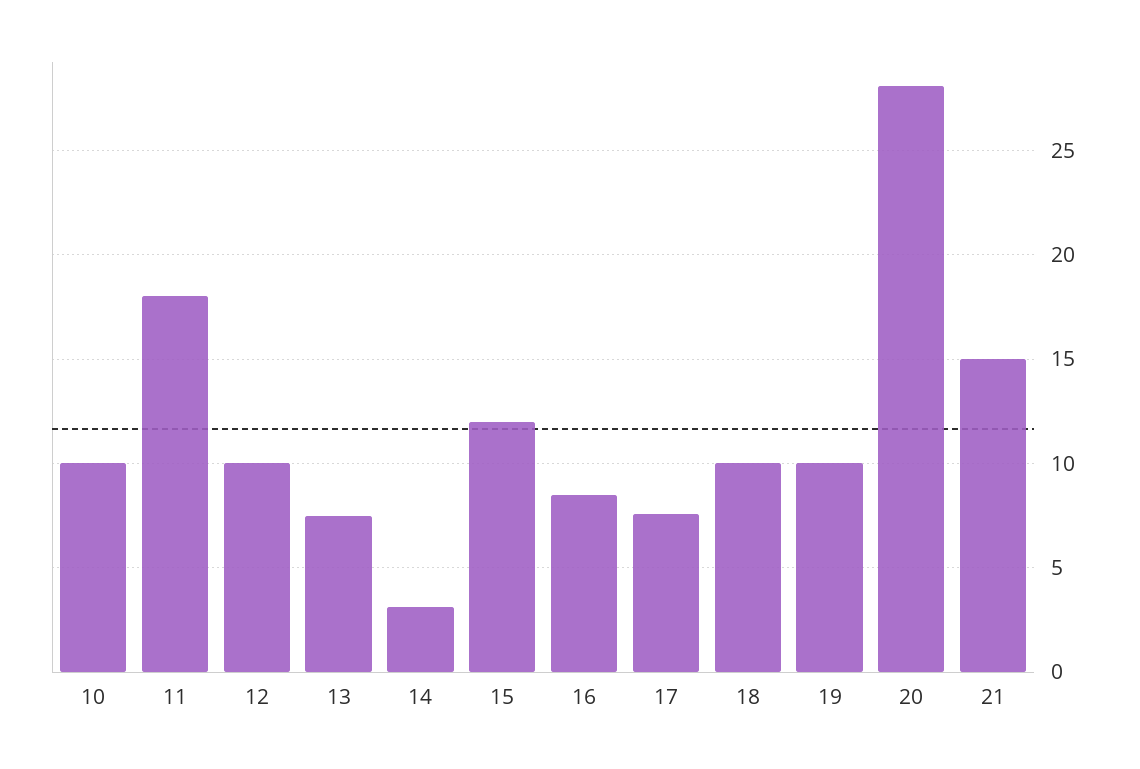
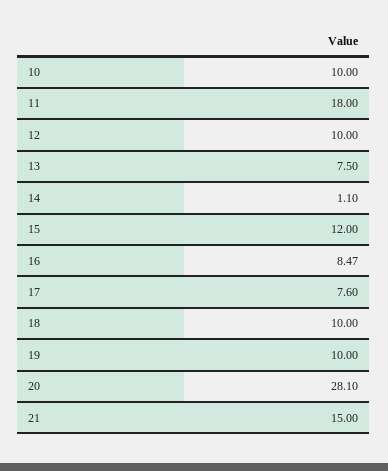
14: 3 -> 1.1

